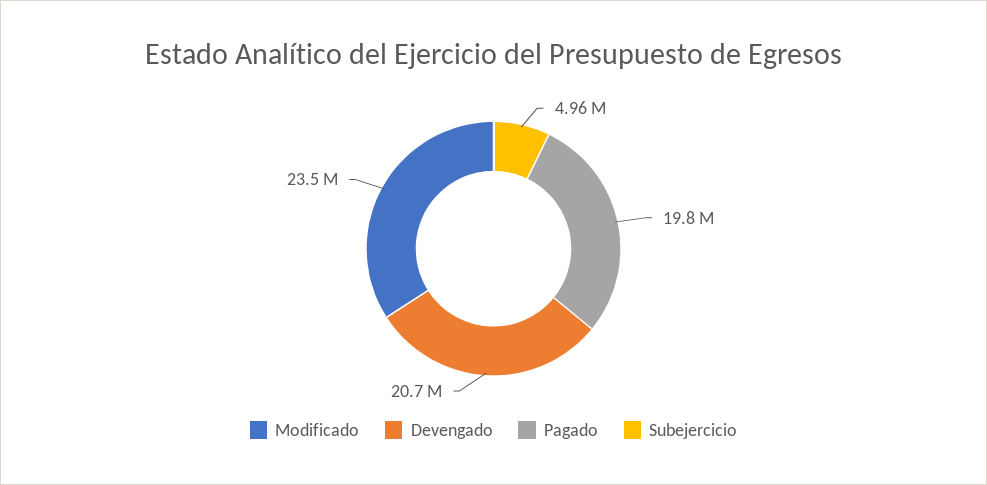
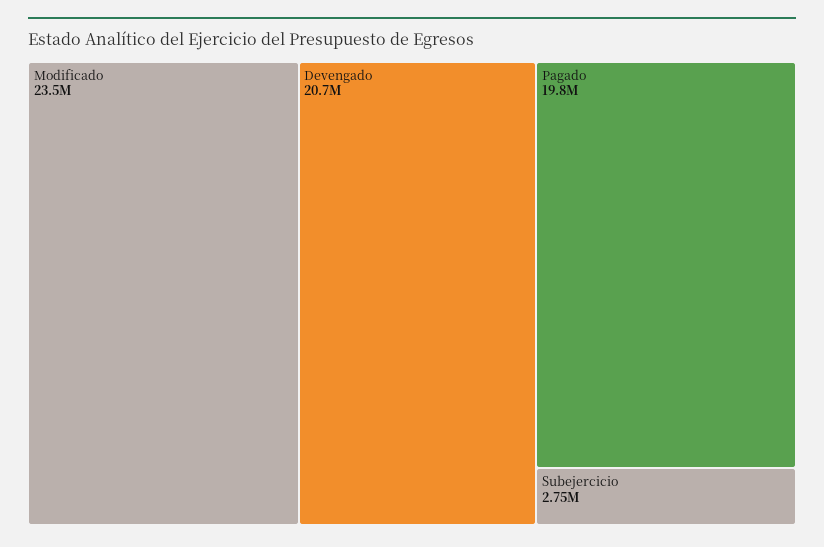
Subejercicio: 4960000 -> 2750000

